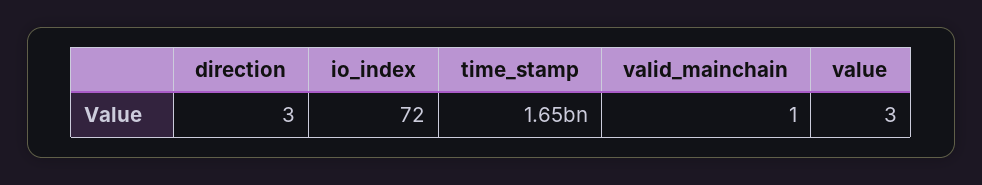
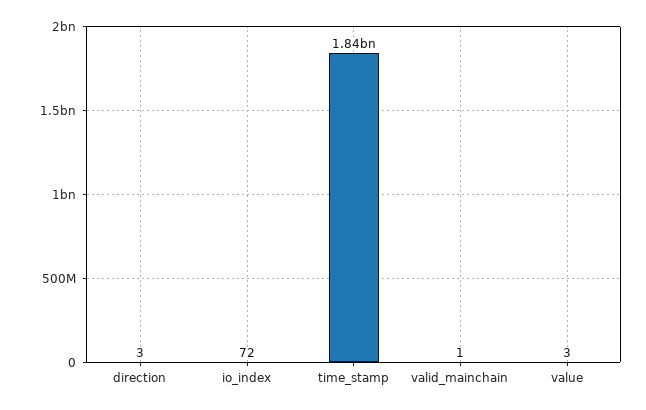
time_stamp: 1650000000 -> 1840000000

